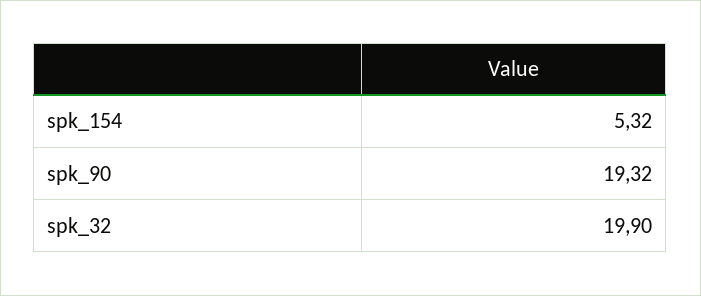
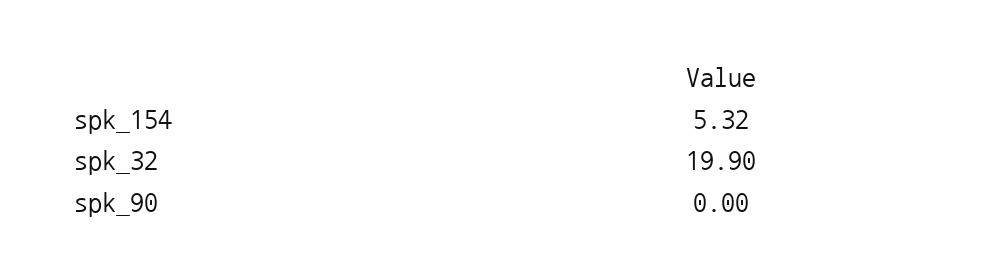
spk_90: 19.32 -> 0

